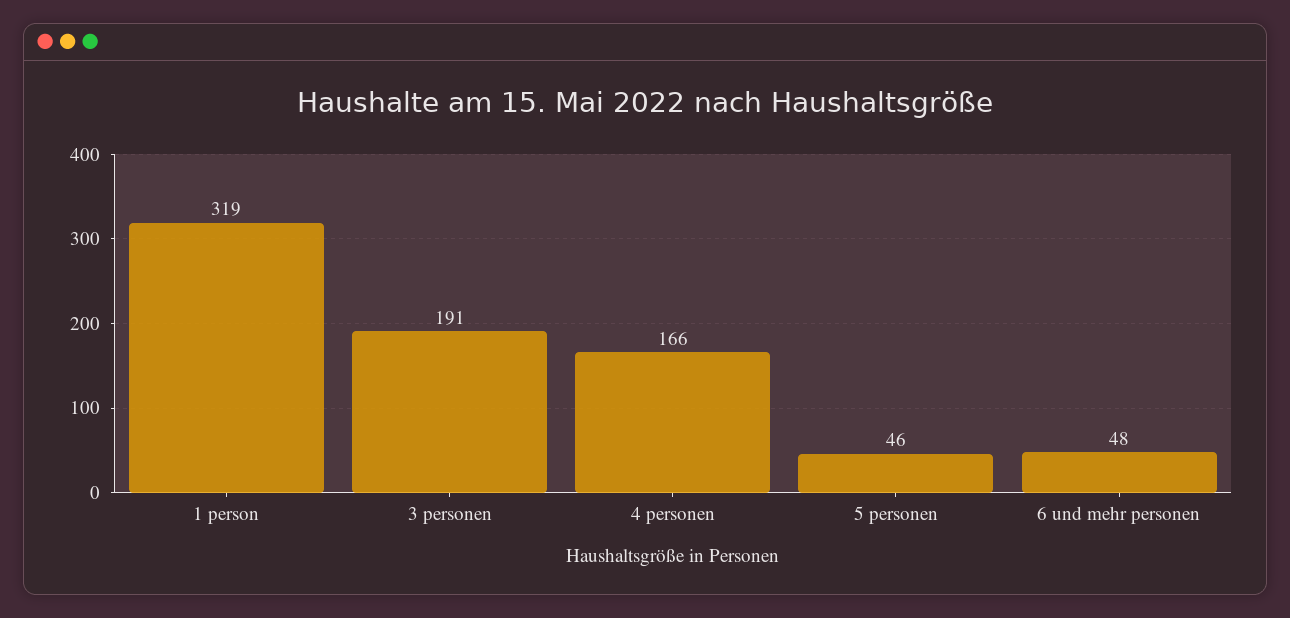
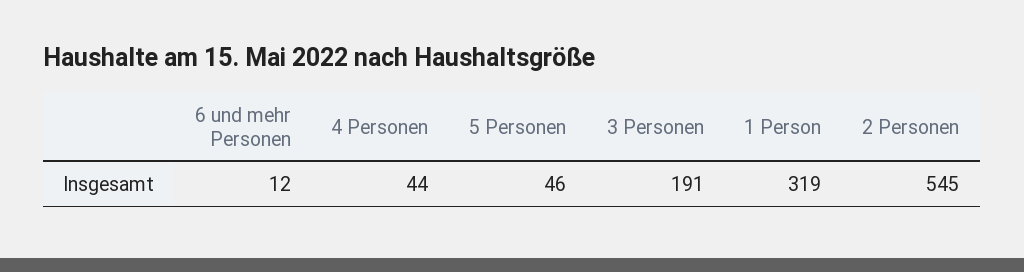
4 personen: 166 -> 44
6 und mehr personen: 48 -> 12
2 Personen: none -> 545

